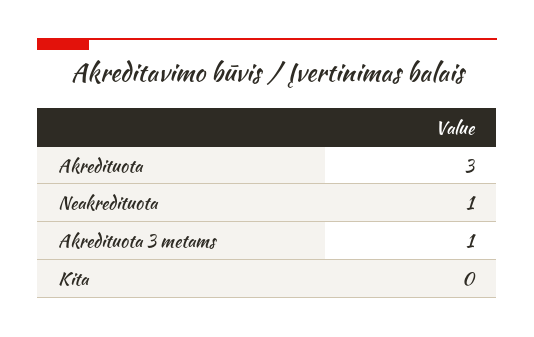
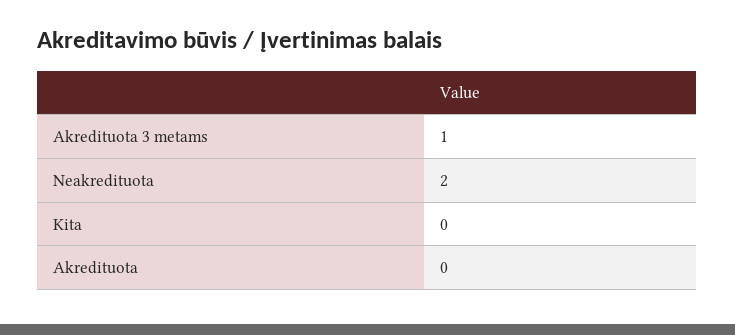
Akredituota: 3 -> 0
Neakredituota: 1 -> 2

